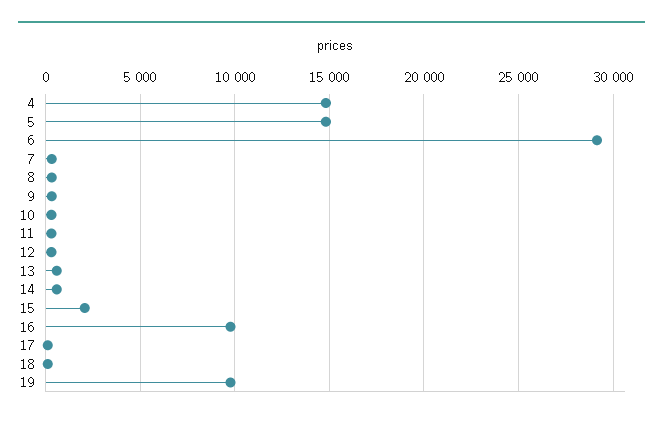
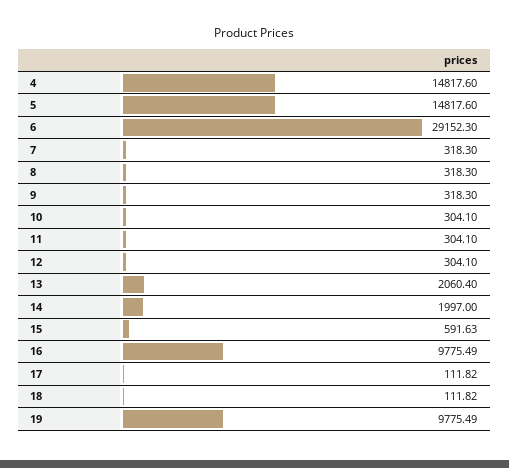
13: 500 -> 2060.4
14: 500 -> 1997
15: 2000 -> 591.63

